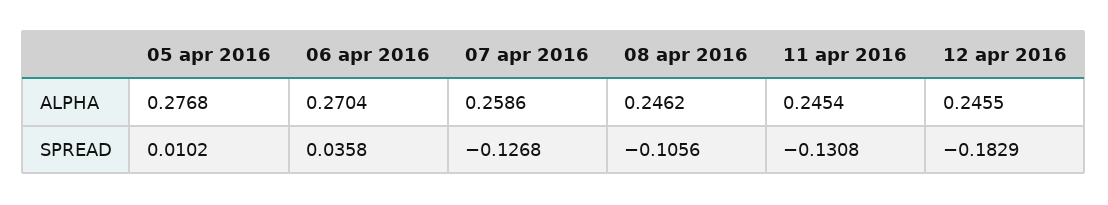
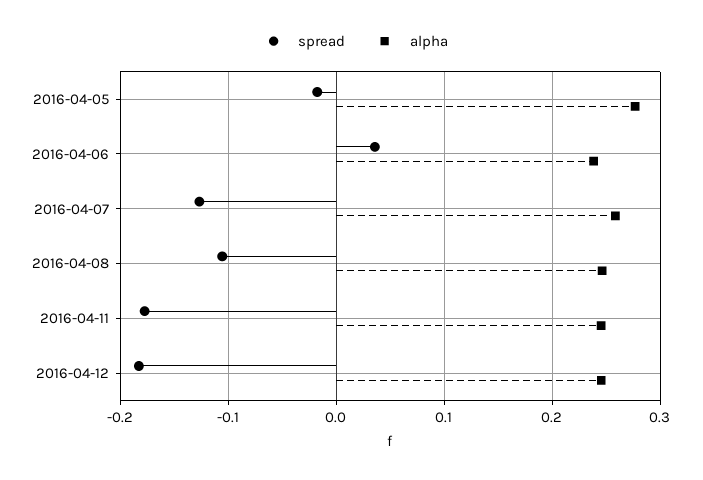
ALPHA, 06 apr 2016: 0.2704 -> 0.24
SPREAD, 05 apr 2016: 0.0102 -> -0.02
SPREAD, 11 apr 2016: -0.1308 -> -0.18

